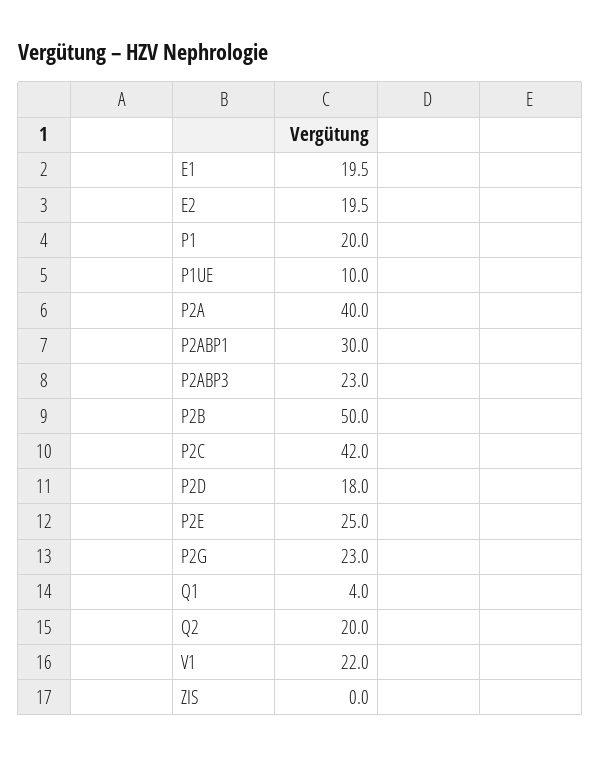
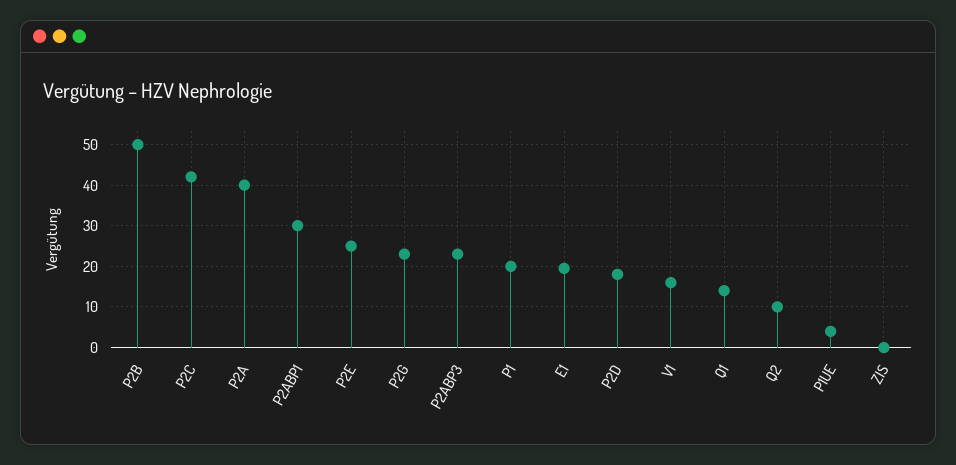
E2: 19.5 -> none
P1UE: 10 -> 4
Q1: 4 -> 14
Q2: 20 -> 10
V1: 22 -> 16

